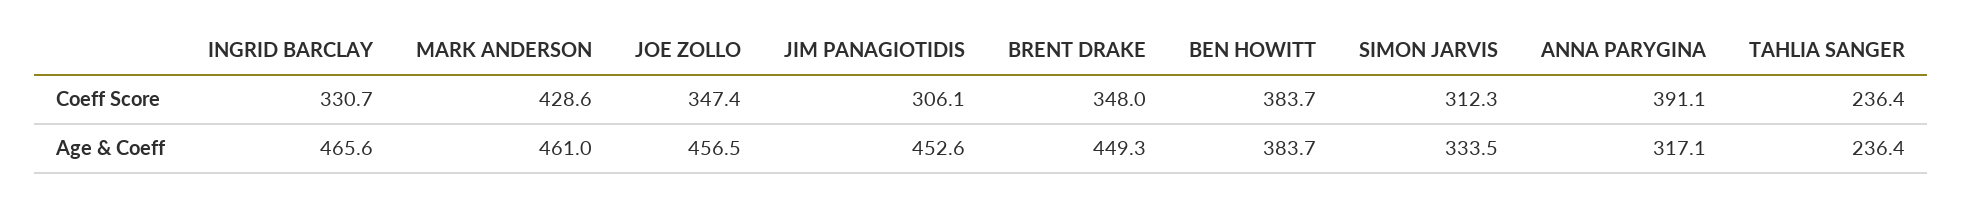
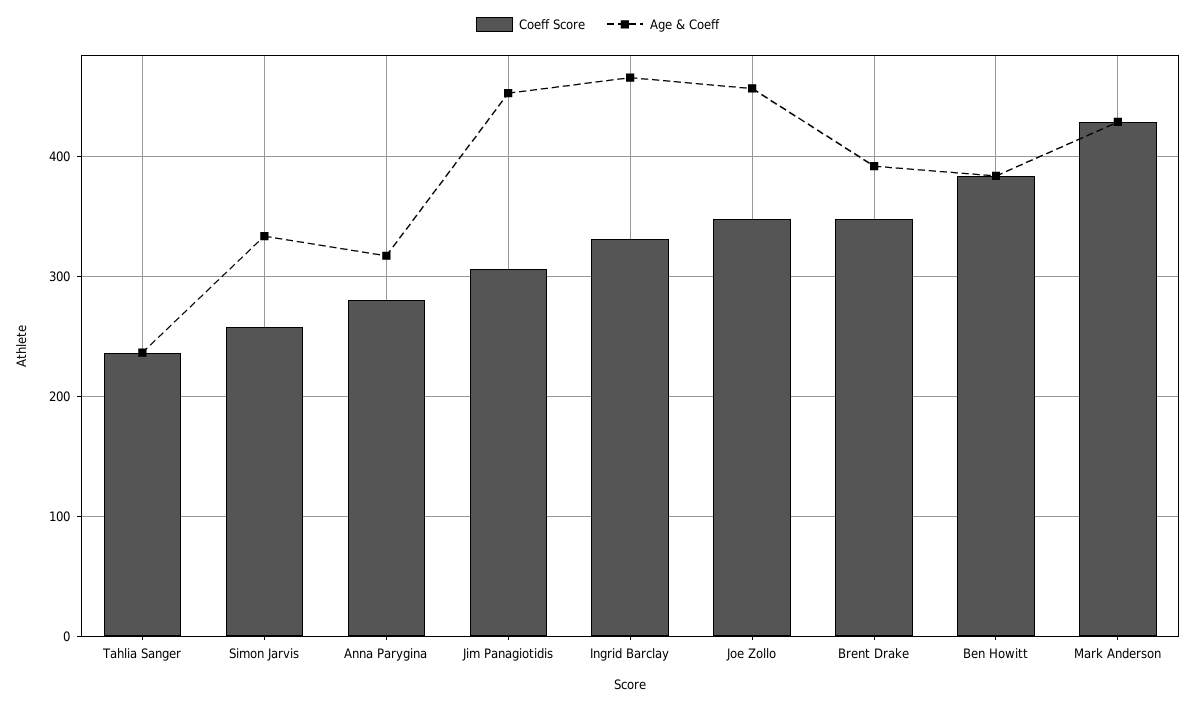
Coeff Score, SIMON JARVIS: 312.3 -> 260
Coeff Score, ANNA PARYGINA: 391.1 -> 280
Age & Coeff, MARK ANDERSON: 461 -> 430
Age & Coeff, BRENT DRAKE: 449.3 -> 390

